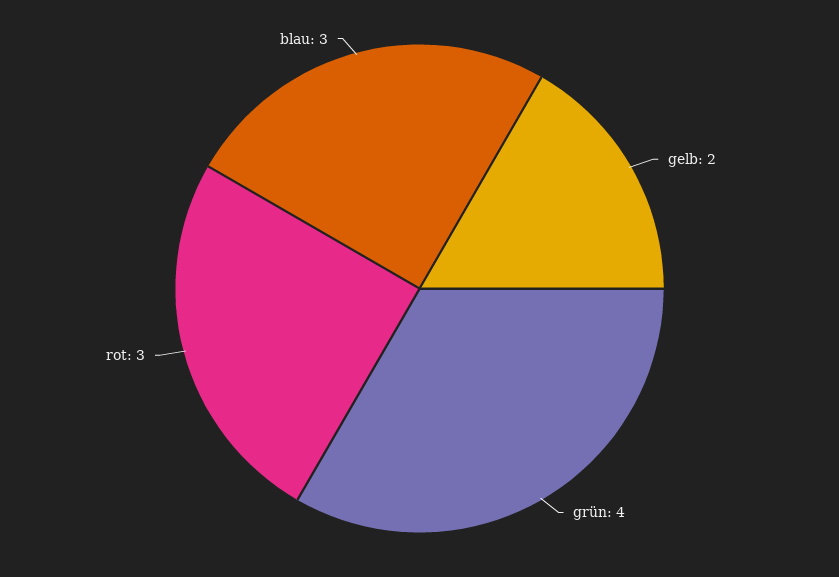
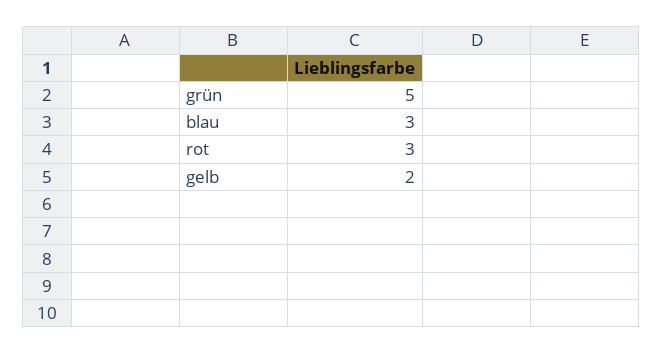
grün: 4 -> 5

